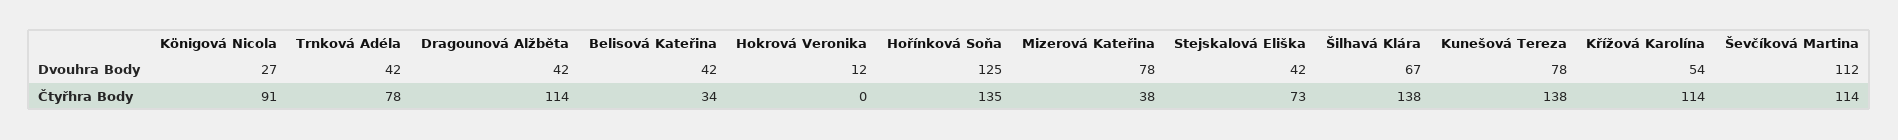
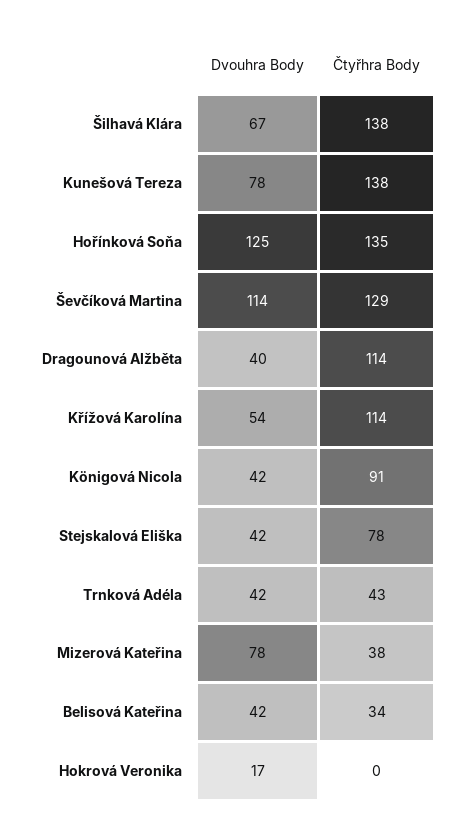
Königová Nicola, Dvouhra Body: 27 -> 42
Dragounová Alžběta, Dvouhra Body: 42 -> 40
Hokrová Veronika, Dvouhra Body: 12 -> 17
Ševčíková Martina, Dvouhra Body: 112 -> 114
Trnková Adéla, Čtyřhra Body: 78 -> 43
Stejskalová Eliška, Čtyřhra Body: 73 -> 78
Ševčíková Martina, Čtyřhra Body: 114 -> 129

